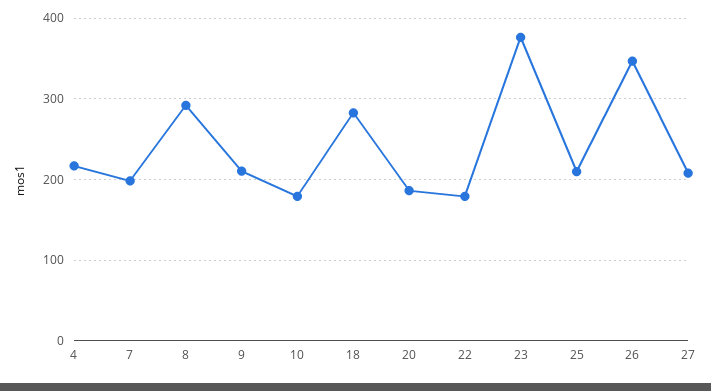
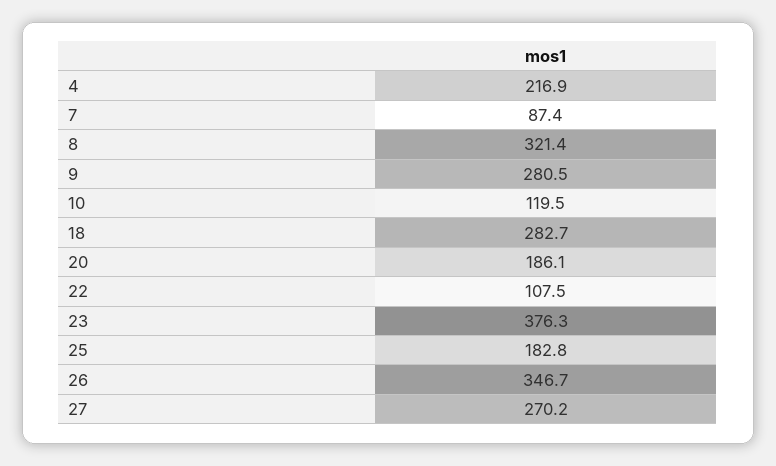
7: 200 -> 87.4
8: 290 -> 321.4
9: 210 -> 280.5
10: 180 -> 119.5
22: 180 -> 107.5
25: 210 -> 182.8
27: 210 -> 270.2

